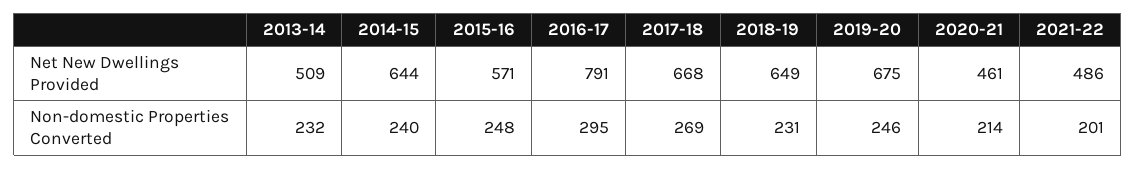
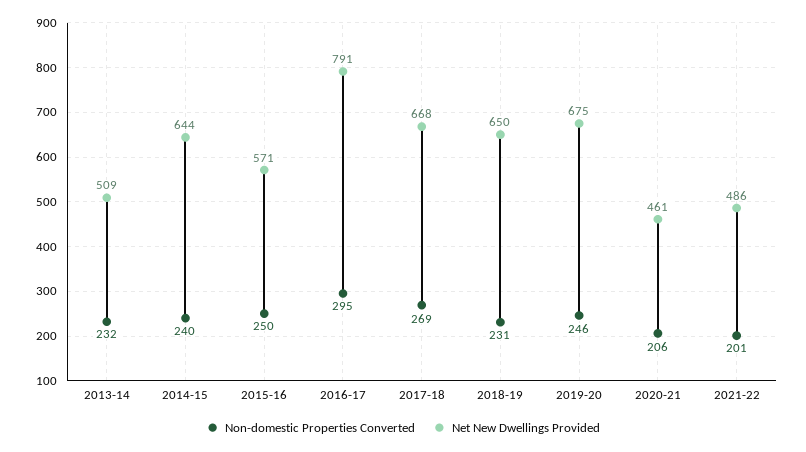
Net New Dwellings Provided, 2018-19: 649 -> 650
Non-domestic Properties Converted, 2015-16: 248 -> 250
Non-domestic Properties Converted, 2020-21: 214 -> 206

